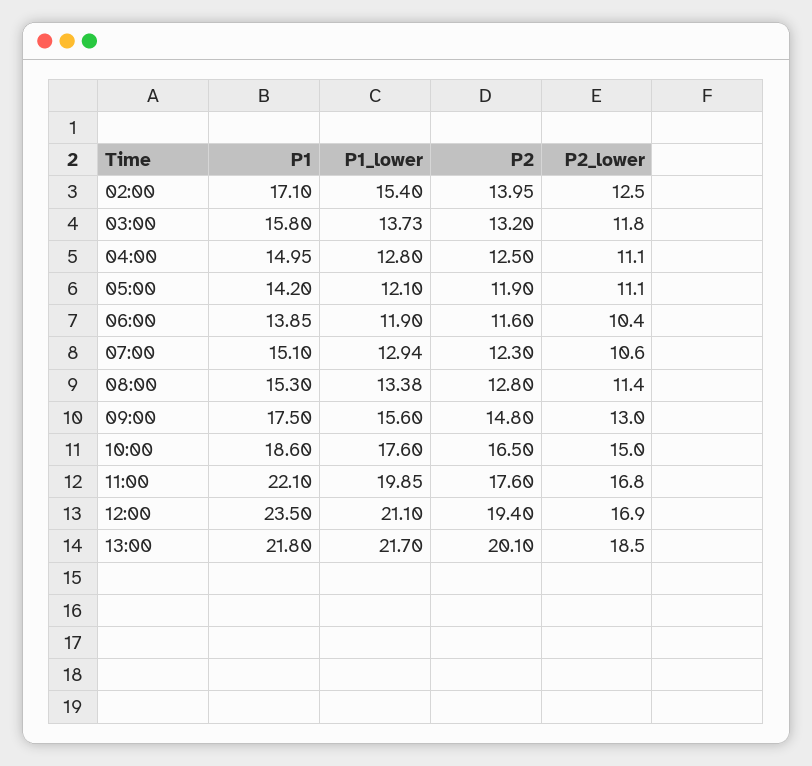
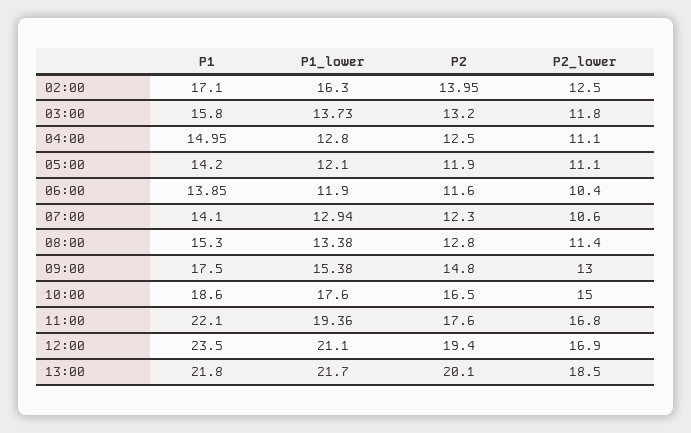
P1_lower, 02:00: 15.4 -> 16.3
P1, 07:00: 15.1 -> 14.1
P1_lower, 09:00: 15.6 -> 15.38
P1_lower, 11:00: 19.85 -> 19.36

